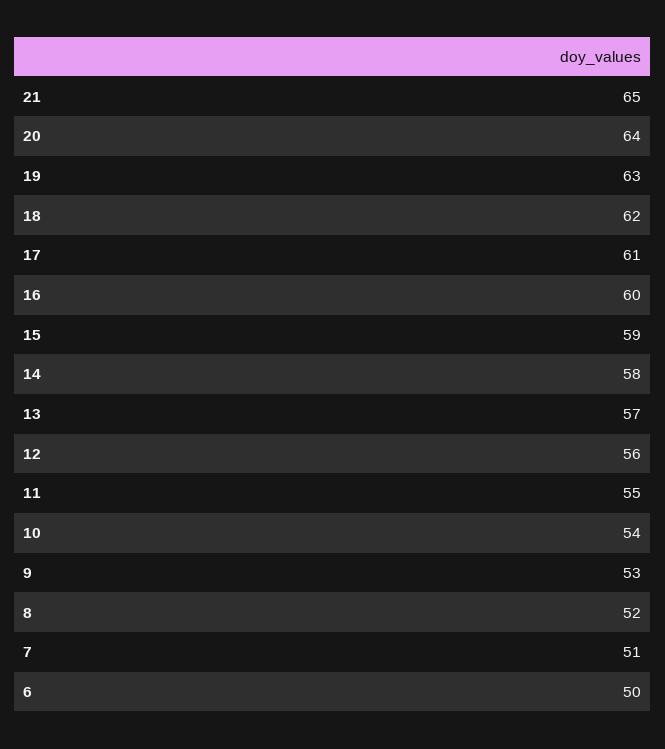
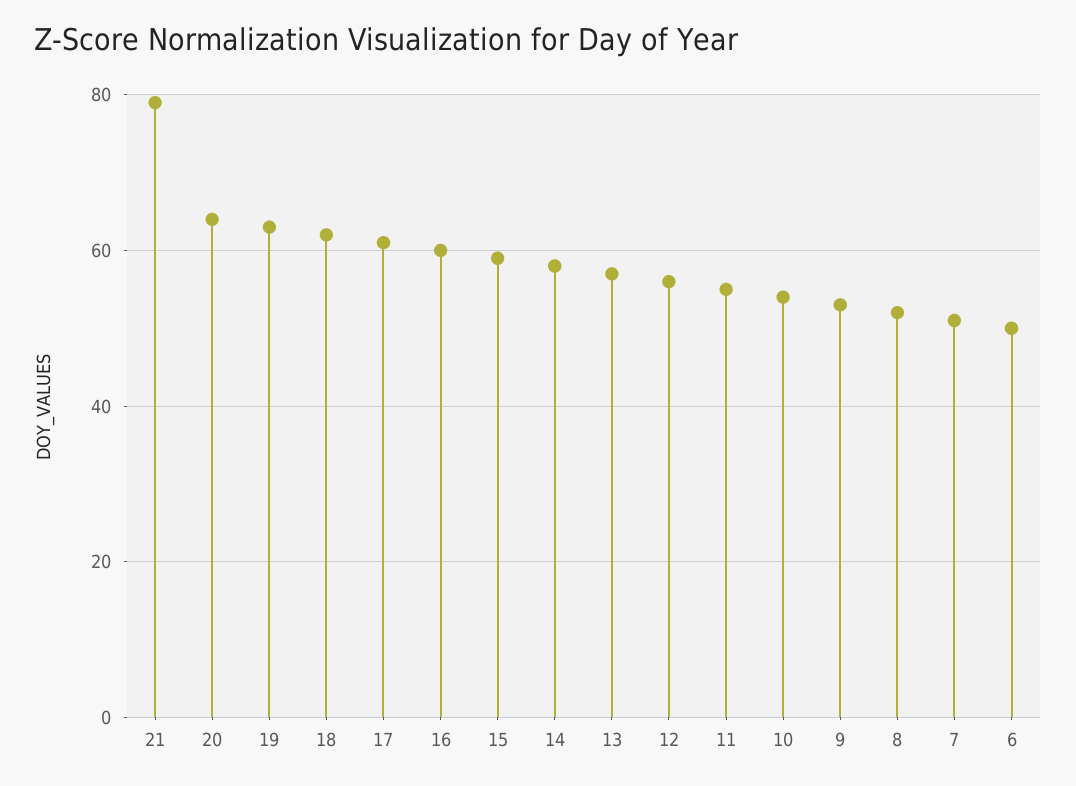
21: 65 -> 80

